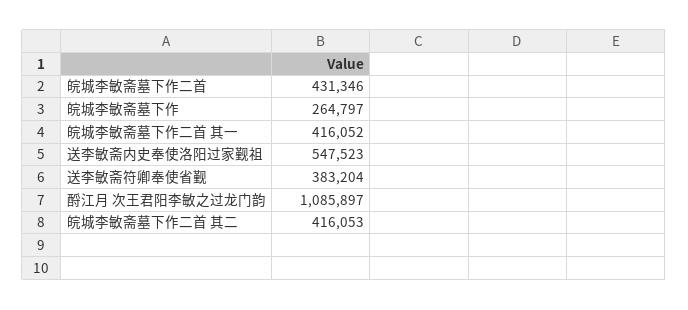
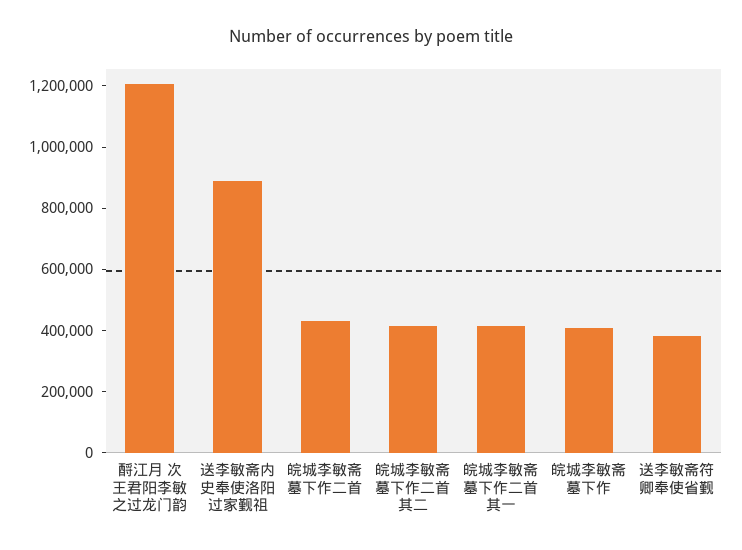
皖城李敏斋墓下作: 264797 -> 400000
送李敏斋内史奉使洛阳过家觐祖: 547523 -> 900000
酹江月 次王君阳李敏之过龙门韵: 1085897 -> 1200000

